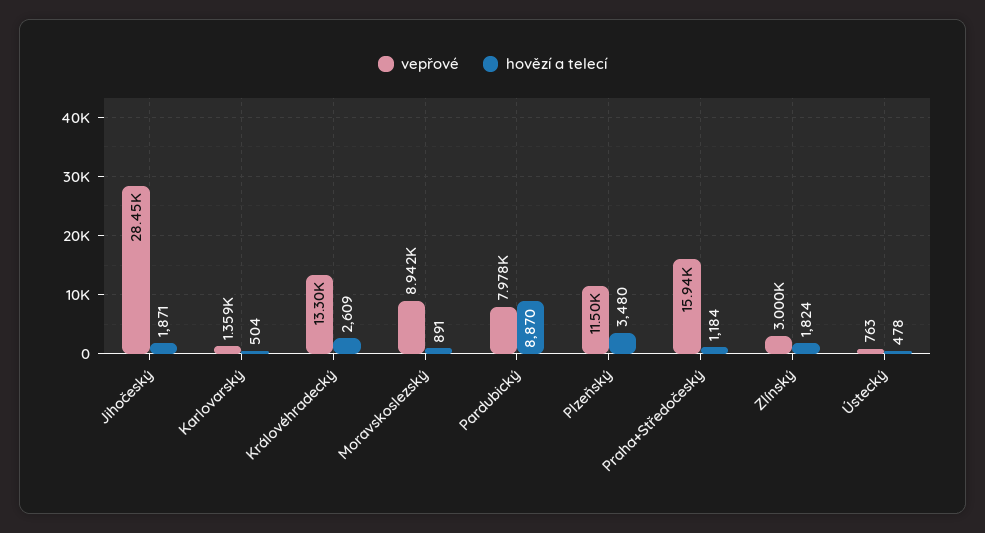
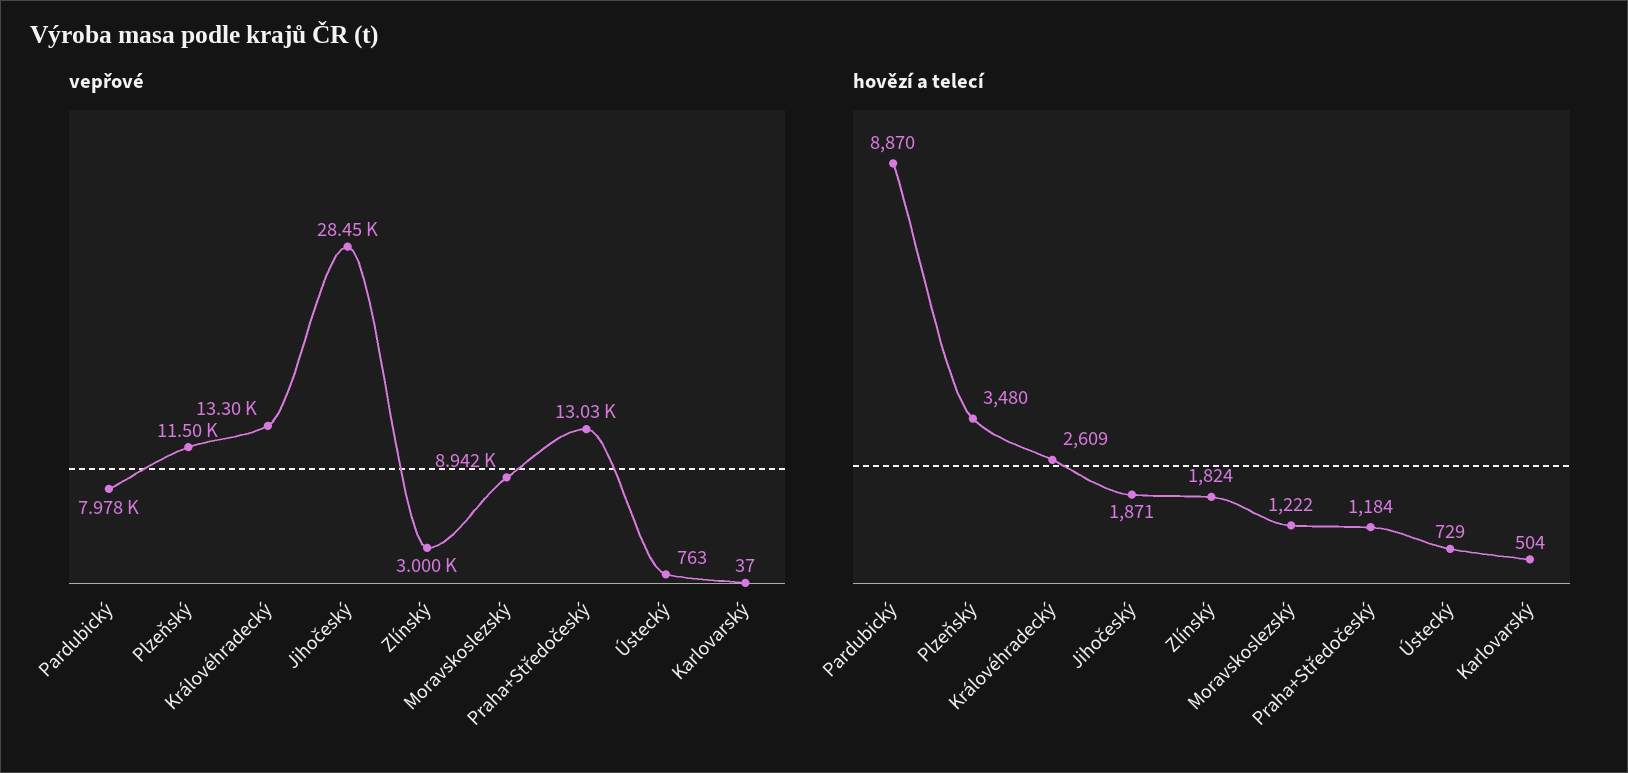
vepřové, Karlovarský: 1359 -> 37
hovězí a telecí, Moravskoslezský: 891 -> 1222
vepřové, Praha+Středočeský: 15940 -> 13030
hovězí a telecí, Ústecký: 478 -> 729

